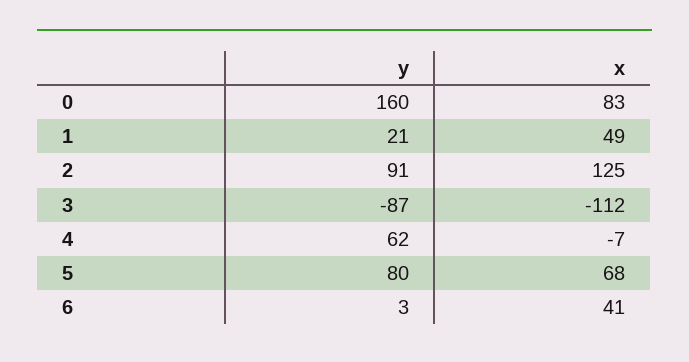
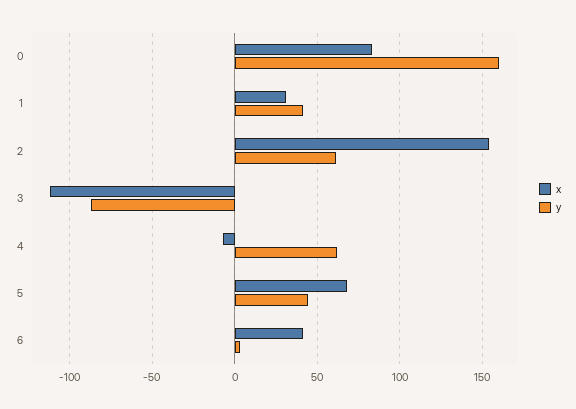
y, 1: 21 -> 40
x, 1: 49 -> 30
y, 2: 91 -> 60
x, 2: 125 -> 155
y, 5: 80 -> 45

